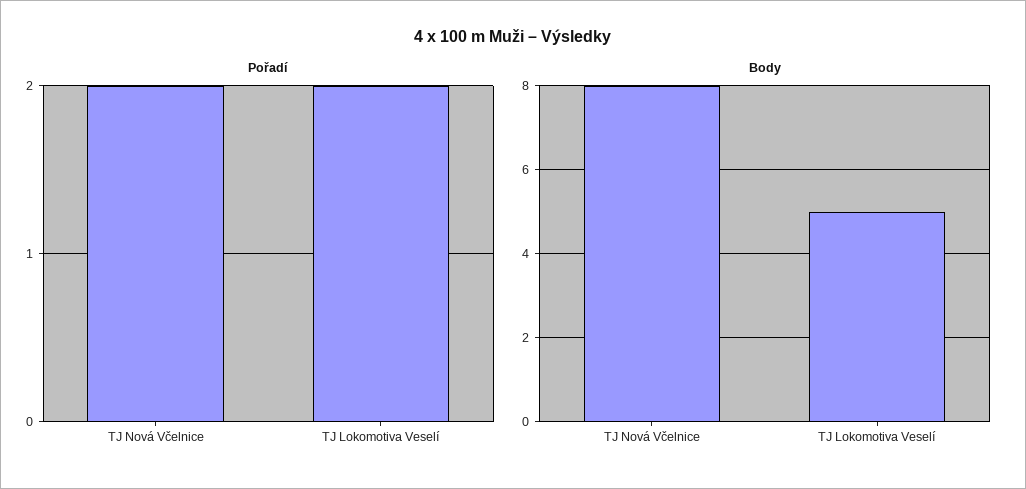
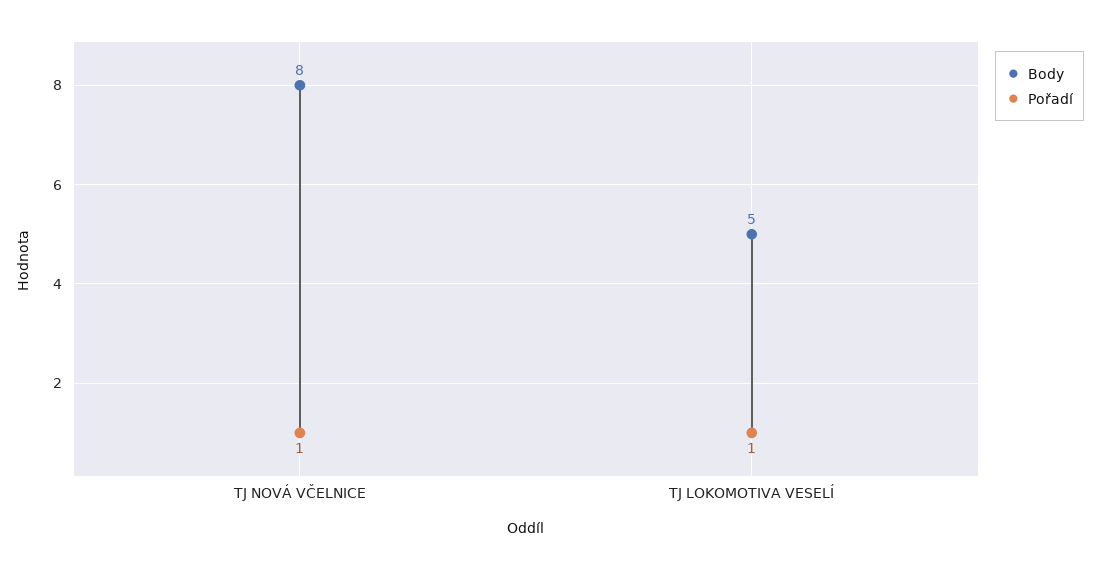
Pořadí, TJ Nová Včelnice: 2 -> 1
Pořadí, TJ Lokomotiva Veselí: 2 -> 1

